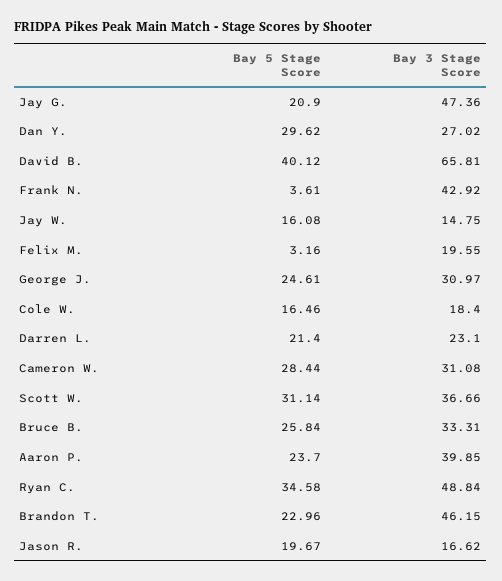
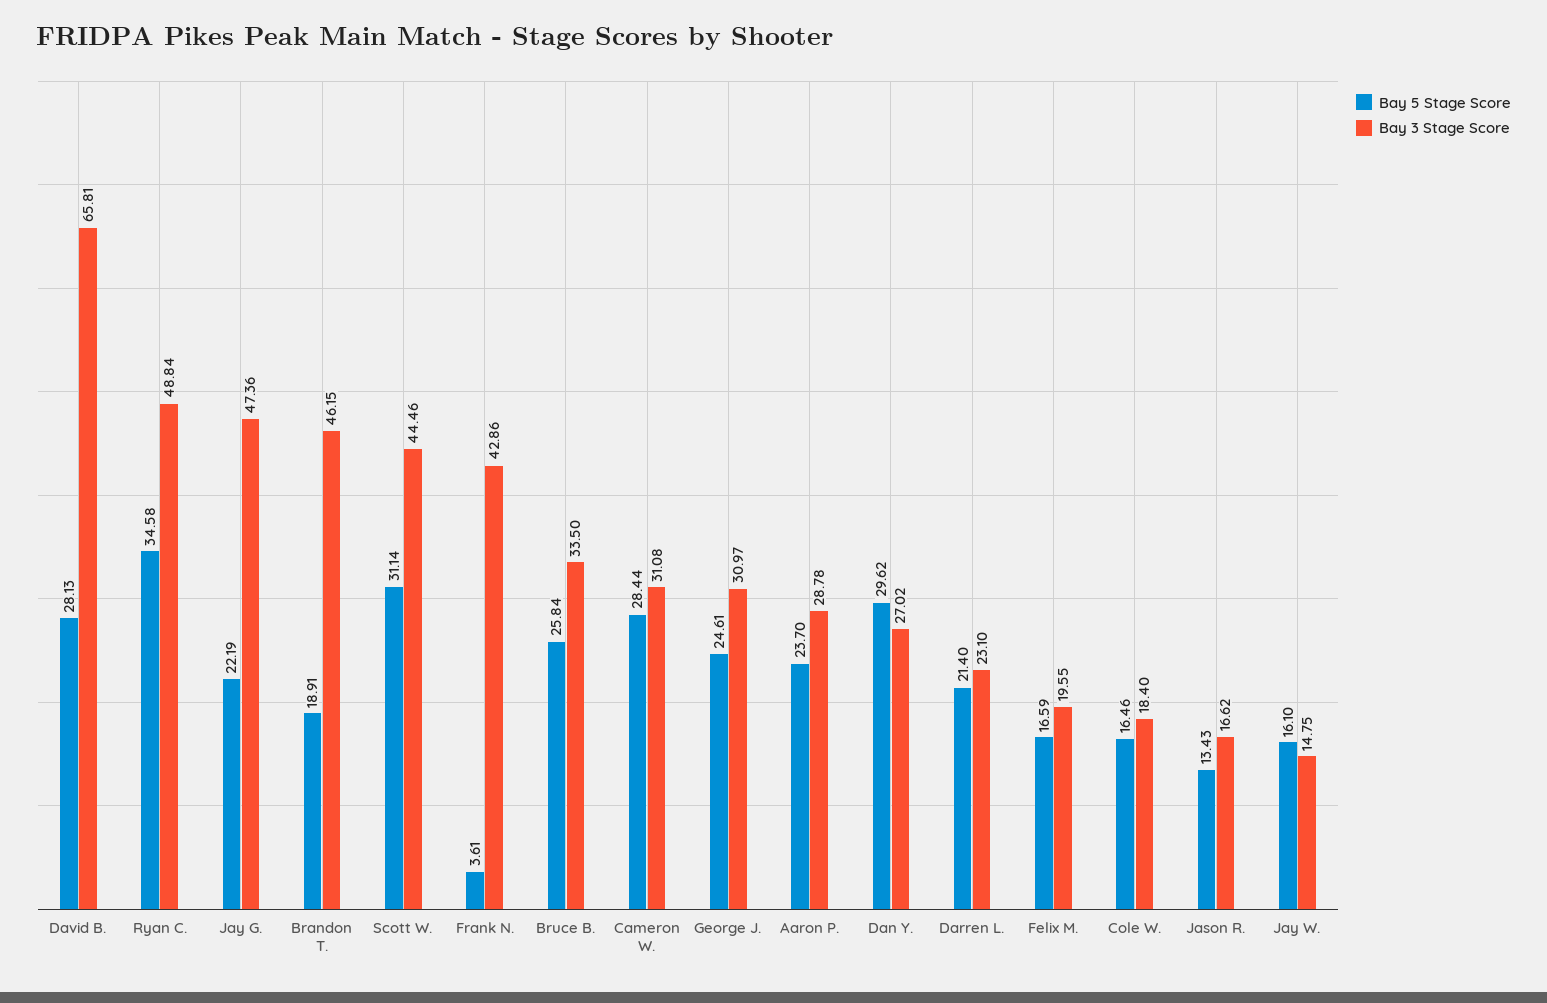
Bay 5 Stage Score, Jay G.: 20.9 -> 22.19
Bay 5 Stage Score, David B.: 40.12 -> 28.13
Bay 3 Stage Score, Frank N.: 42.92 -> 42.86
Bay 5 Stage Score, Jay W.: 16.08 -> 16.1
Bay 5 Stage Score, Felix M.: 3.16 -> 16.59
Bay 3 Stage Score, Scott W.: 36.66 -> 44.46
Bay 3 Stage Score, Bruce B.: 33.31 -> 33.5
Bay 3 Stage Score, Aaron P.: 39.85 -> 28.78
Bay 5 Stage Score, Brandon T.: 22.96 -> 18.91
Bay 5 Stage Score, Jason R.: 19.67 -> 13.43

